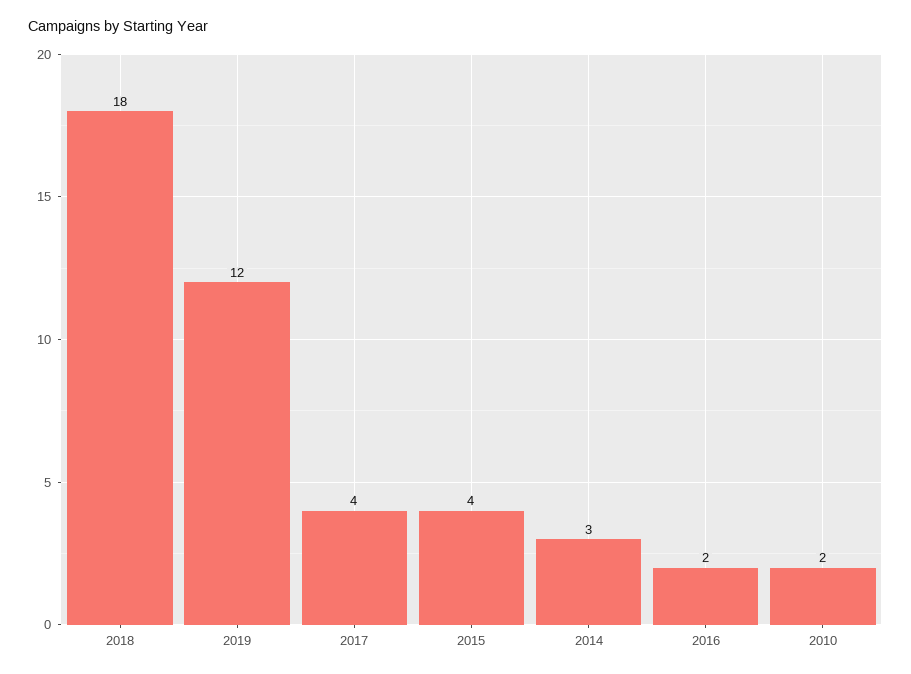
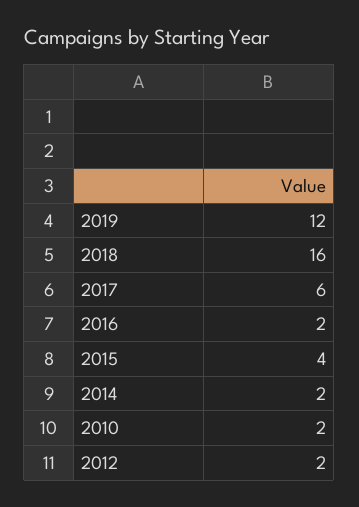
2018: 18 -> 16
2017: 4 -> 6
2014: 3 -> 2
2012: none -> 2

